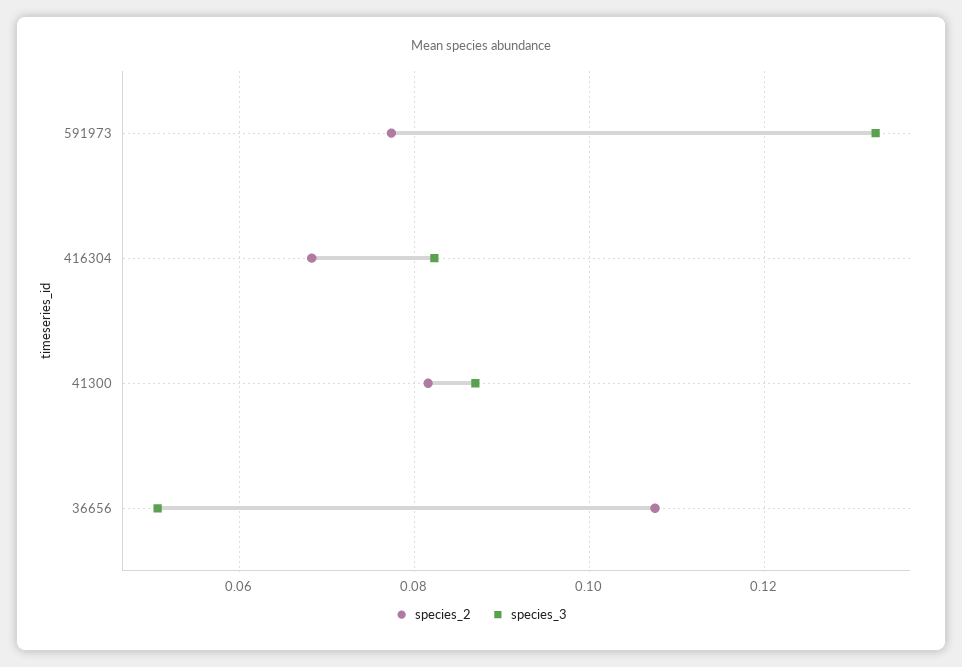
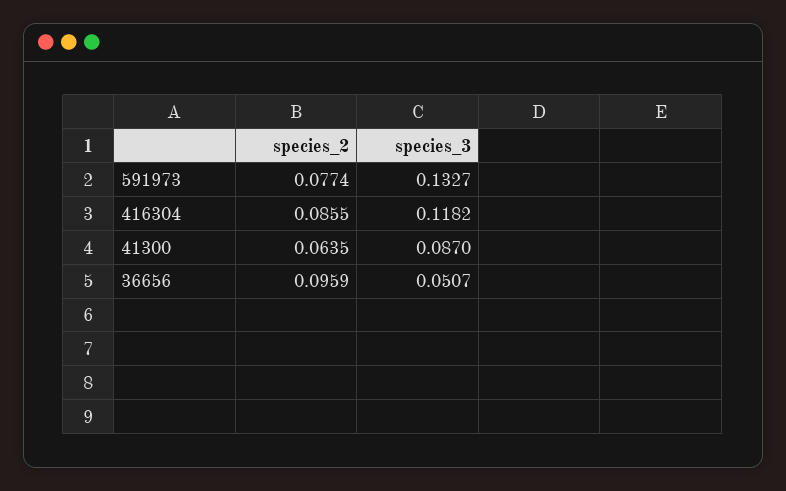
species_2, 416304: 0.068 -> 0.0855
species_3, 416304: 0.082 -> 0.1182
species_2, 41300: 0.082 -> 0.0635
species_2, 36656: 0.108 -> 0.0959

